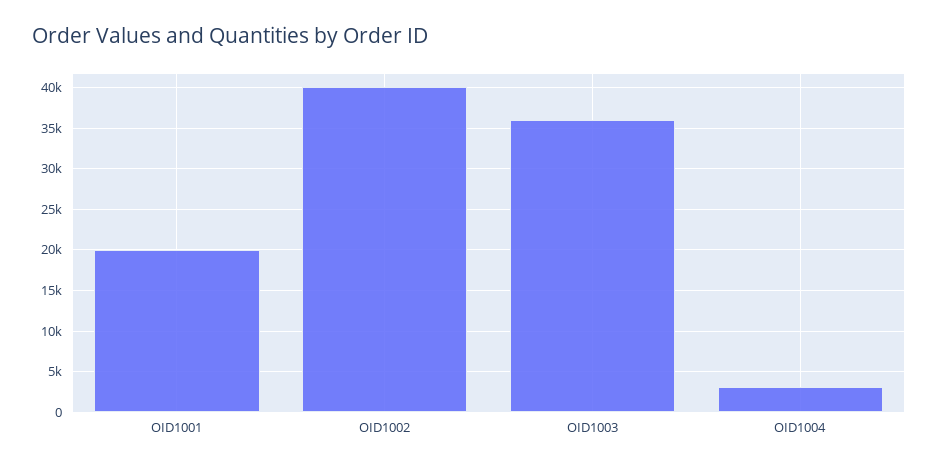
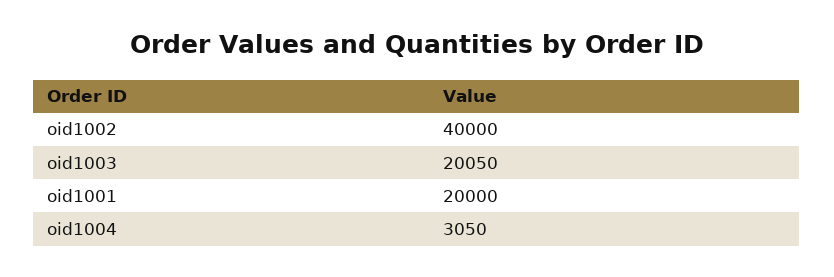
OID1003: 36000 -> 20050

